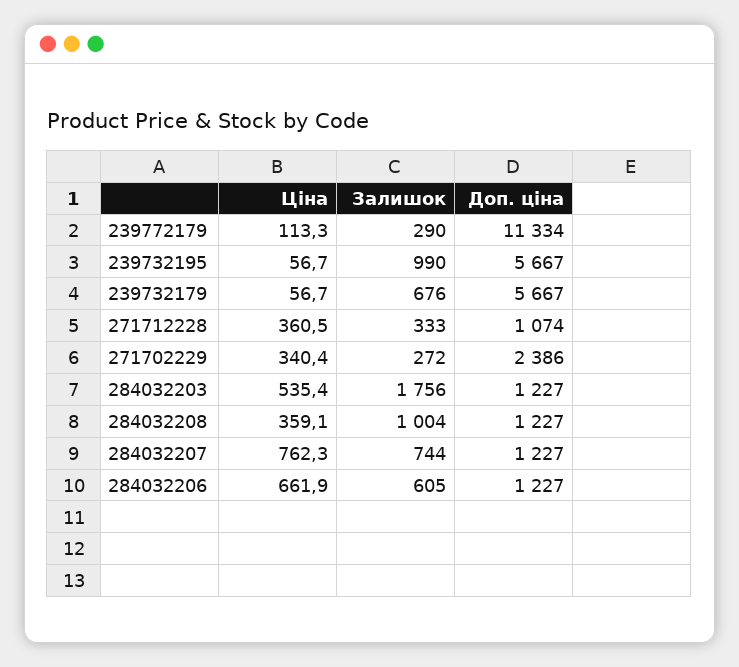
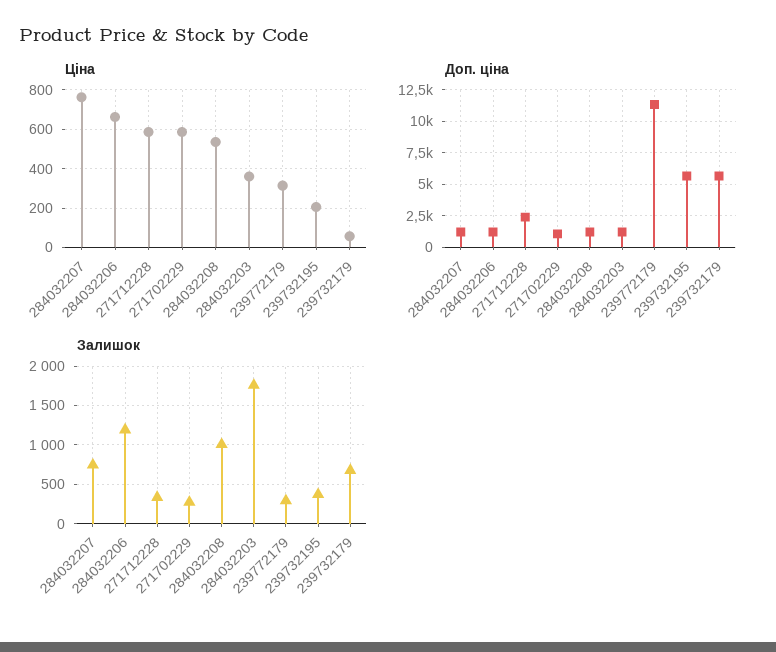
Ціна, 239772179: 113.3 -> 300
Ціна, 239732195: 56.7 -> 200
Залишок, 239732195: 990 -> 400
Ціна, 271712228: 360.5 -> 600
Доп. ціна, 271712228: 1074 -> 2500
Ціна, 271702229: 340.4 -> 600
Доп. ціна, 271702229: 2386 -> 1000
Ціна, 284032203: 535.4 -> 350
Ціна, 284032208: 359.1 -> 550
Залишок, 284032206: 605 -> 1200

